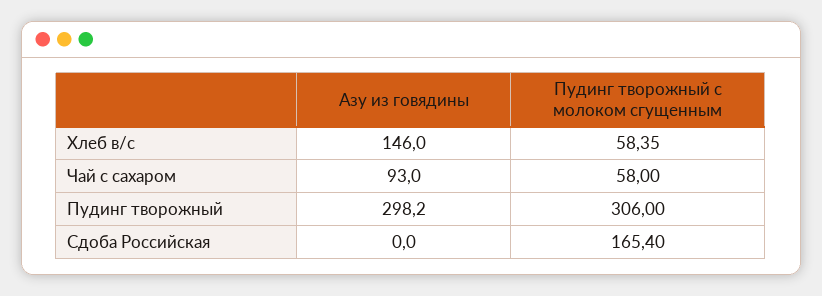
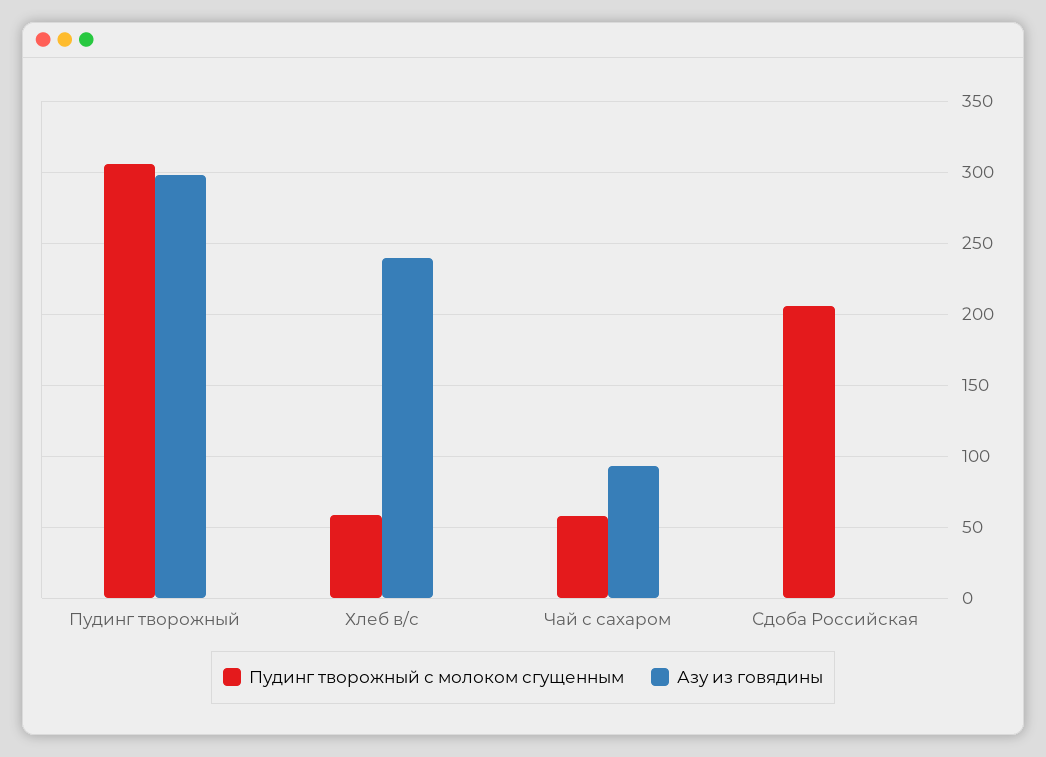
Азу из говядины, Хлеб в/с: 146 -> 240
Пудинг творожный с молоком сгущенным, Сдоба Российская: 165.4 -> 205

